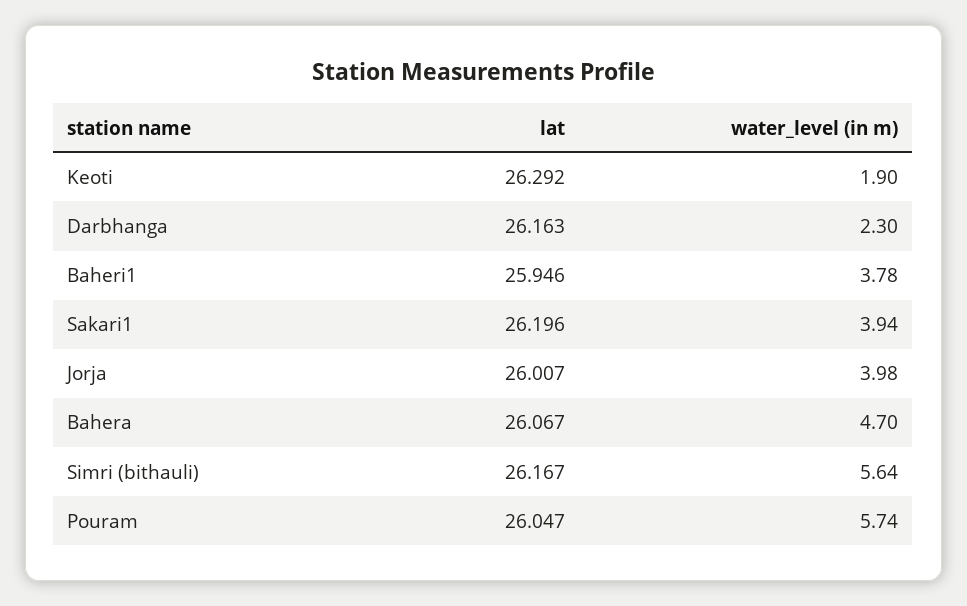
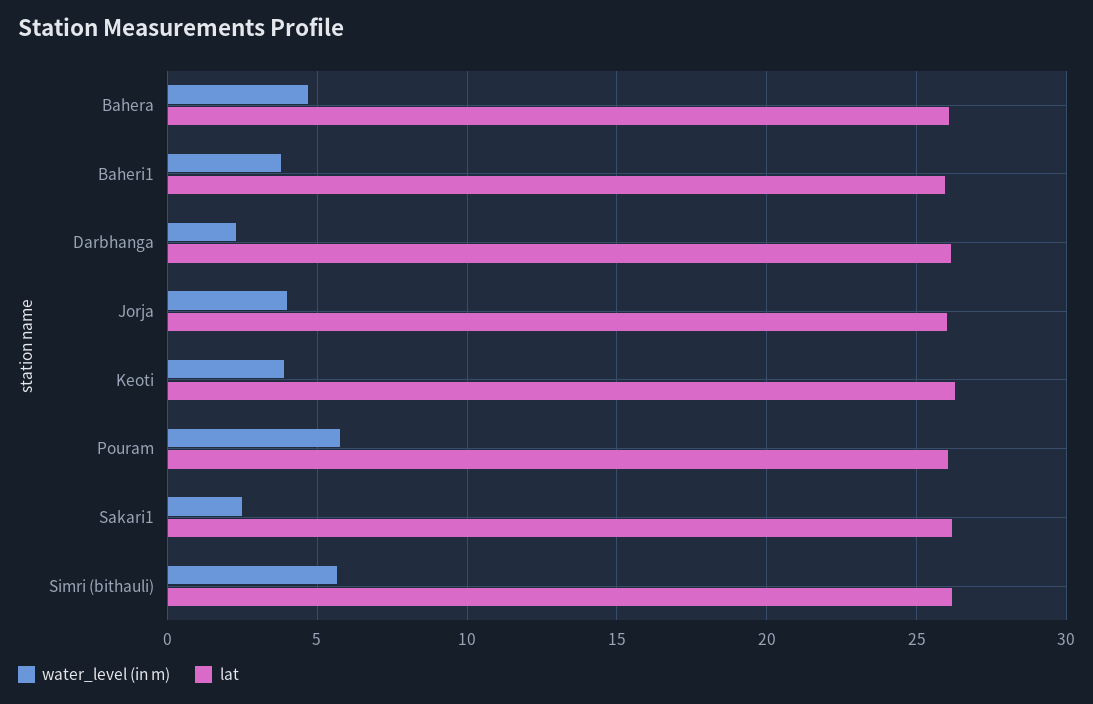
water_level (in m), Keoti: 1.9 -> 4
water_level (in m), Sakari1: 3.94 -> 2.5

